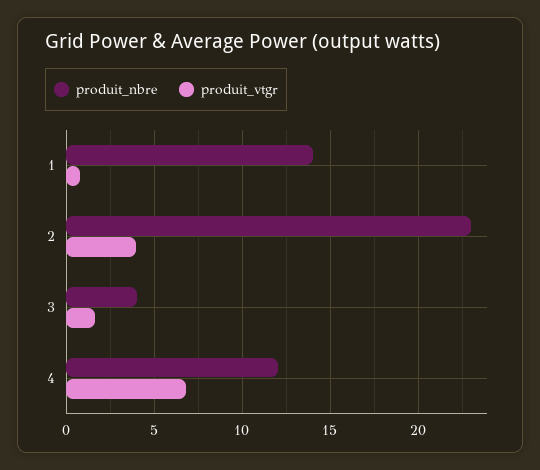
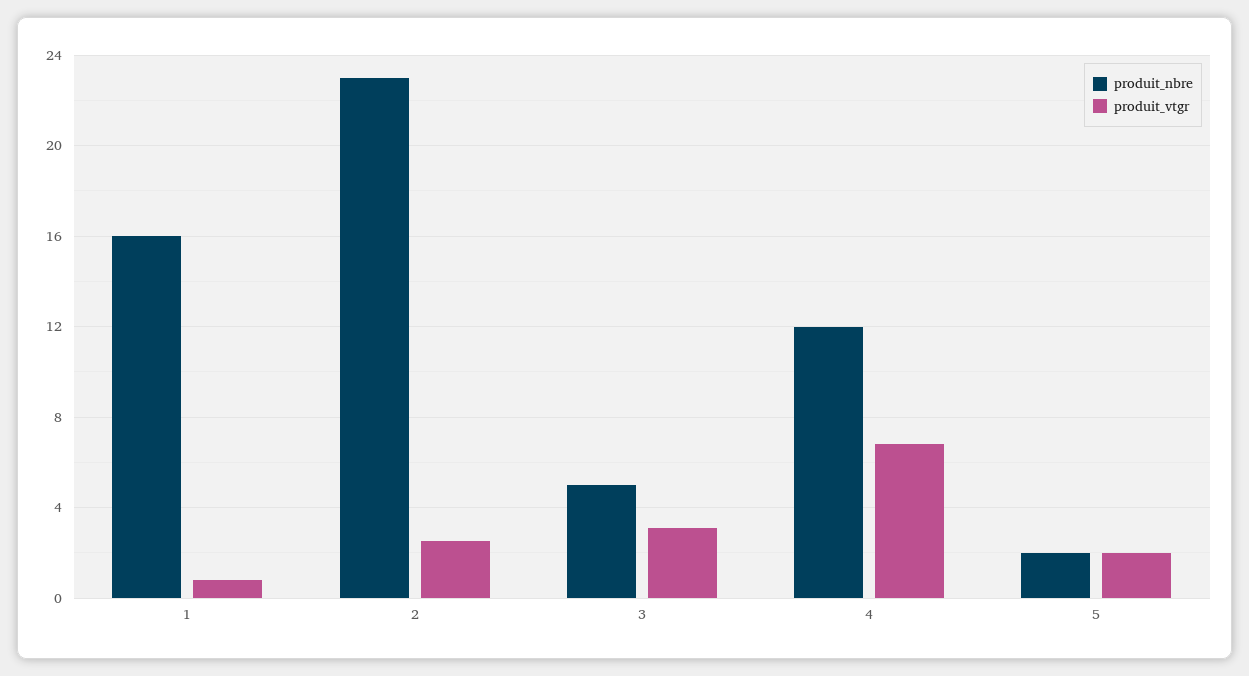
produit_nbre, 1: 14 -> 16
produit_vtgr, 2: 4 -> 2.5
produit_nbre, 3: 4 -> 5
produit_vtgr, 3: 1.5 -> 3
produit_nbre, 5: none -> 2
produit_vtgr, 5: none -> 2

